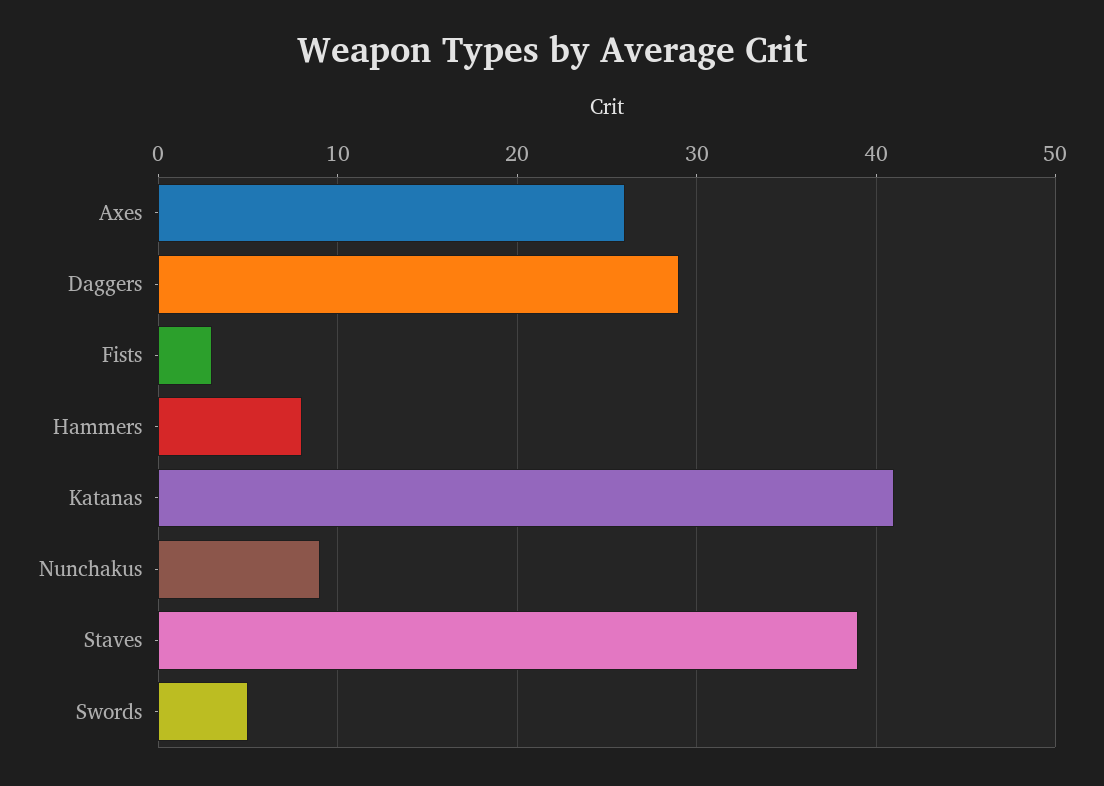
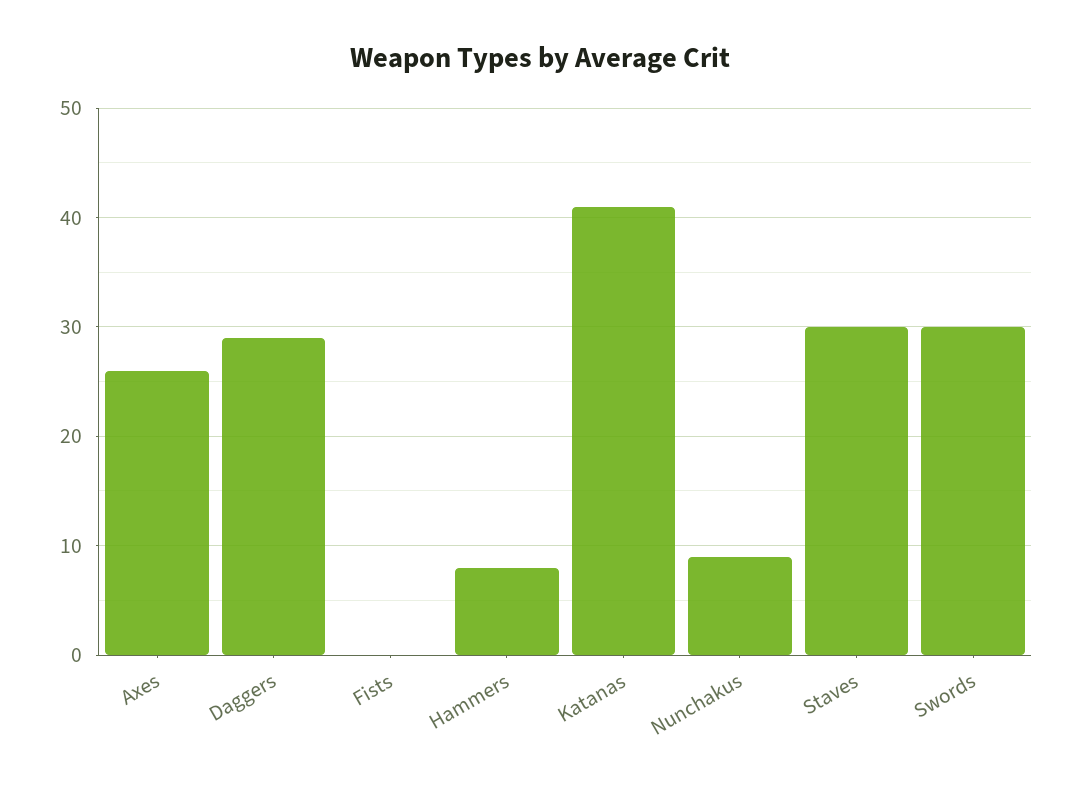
Fists: 3 -> 0
Staves: 39 -> 30
Swords: 5 -> 30

